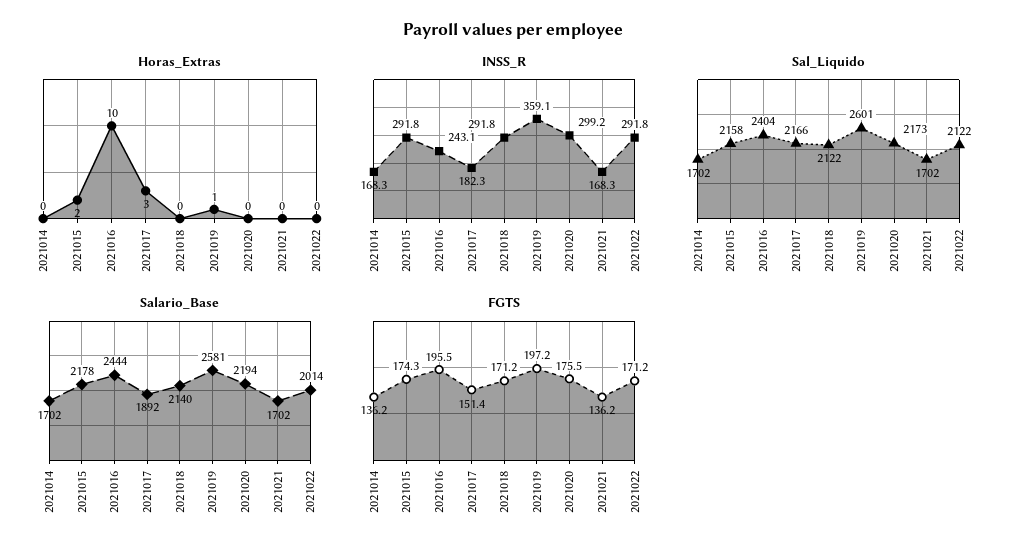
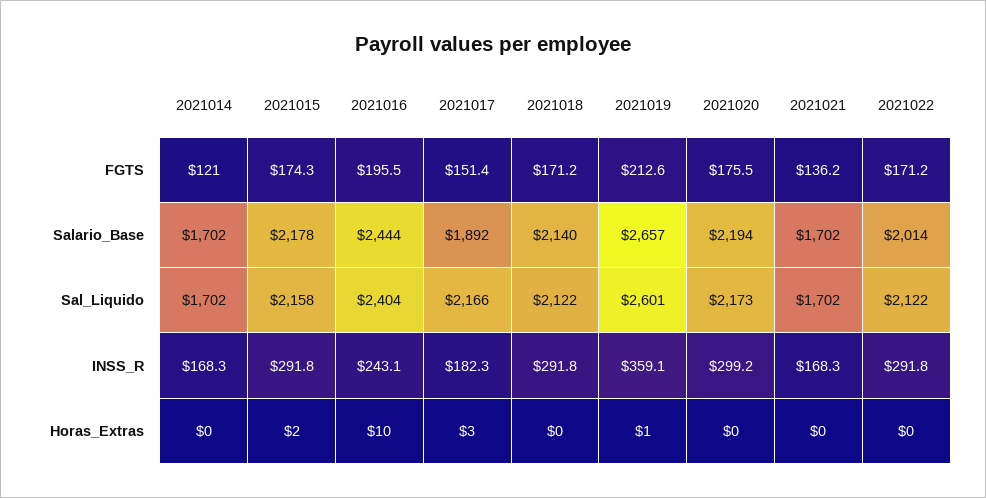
Salario_Base, 2021019: 2581 -> 2657
FGTS, 2021014: 136.2 -> 121
FGTS, 2021019: 197.2 -> 212.6

